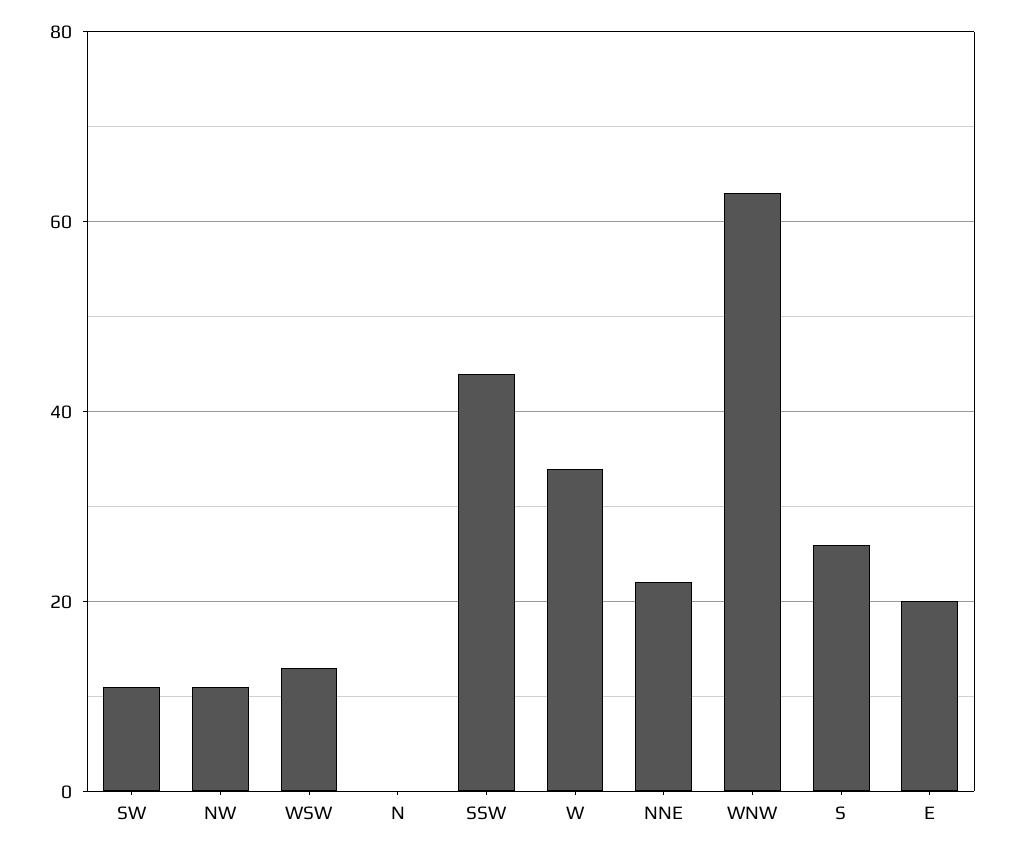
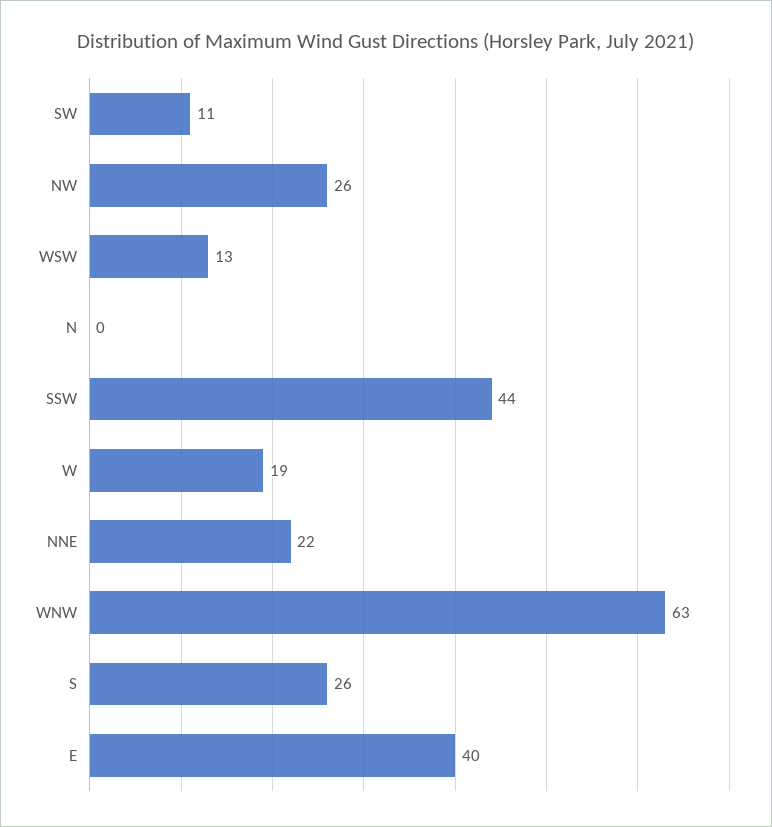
NW: 10 -> 26
W: 35 -> 19
E: 20 -> 40

